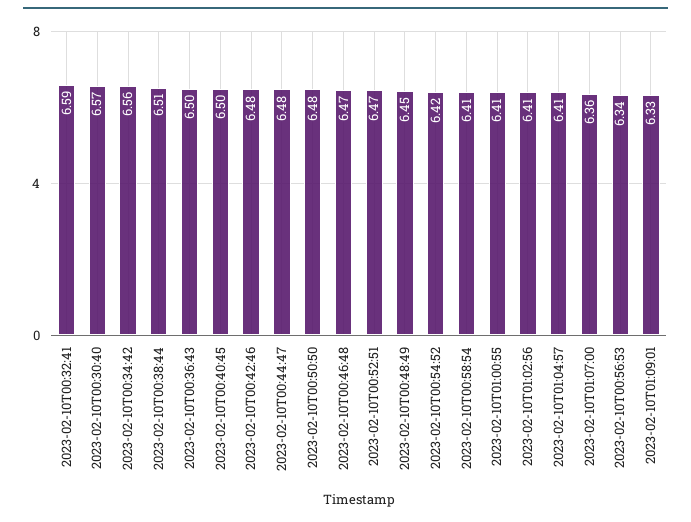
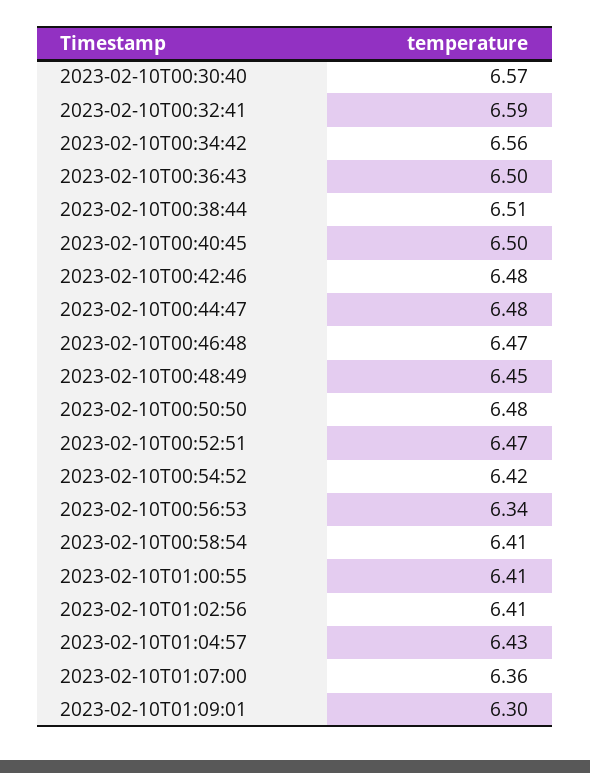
2023-02-10T01:04:57: 6.41 -> 6.43
2023-02-10T01:09:01: 6.33 -> 6.3

